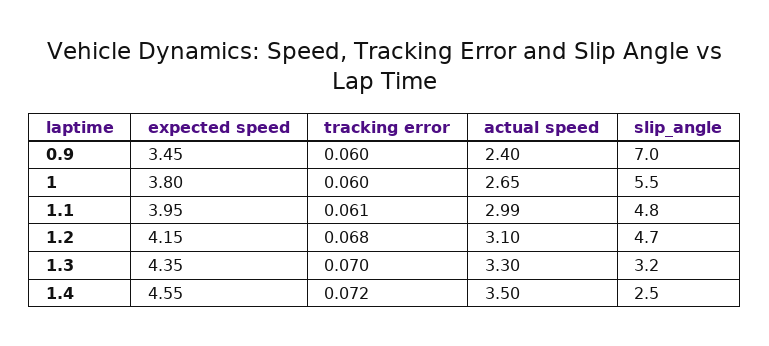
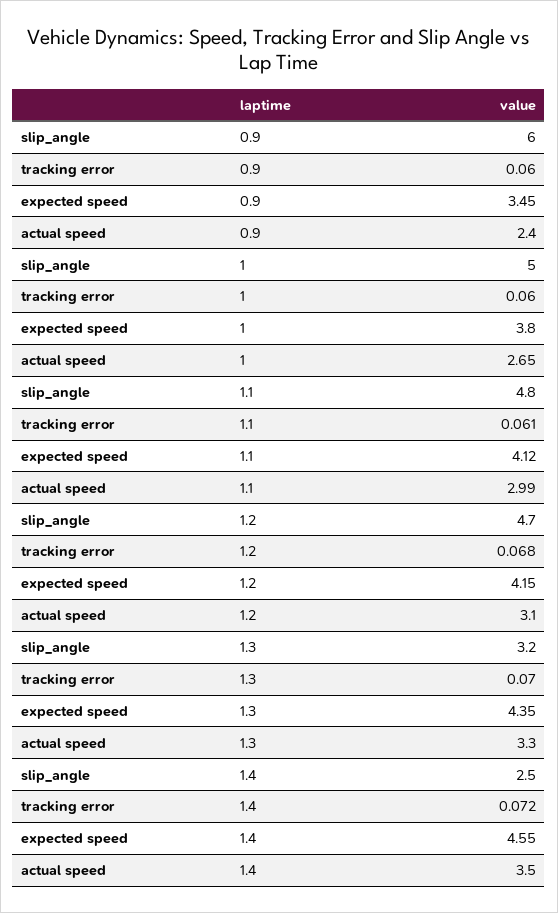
slip_angle, 0.9: 7 -> 6
slip_angle, 1: 5.5 -> 5
expected speed, 1.1: 3.95 -> 4.12

